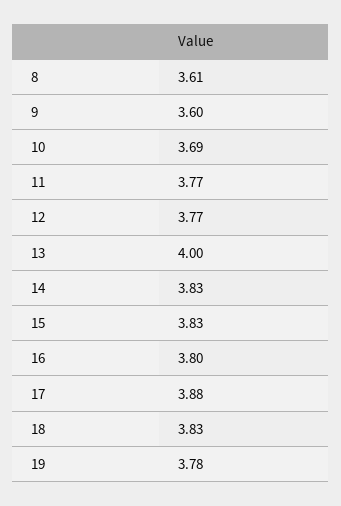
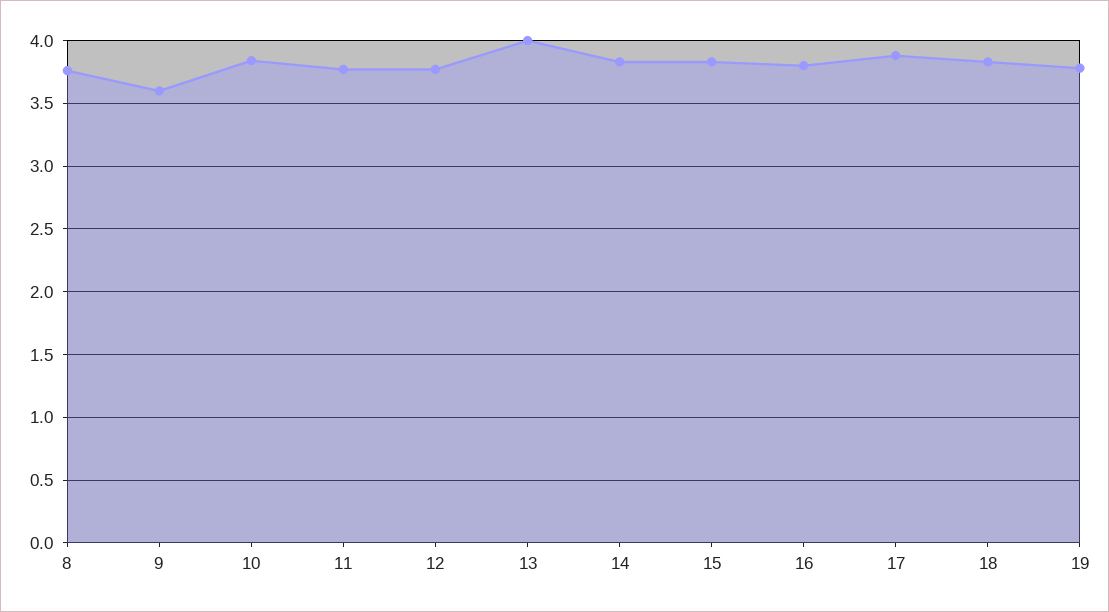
8: 3.61 -> 3.75
10: 3.69 -> 3.85

